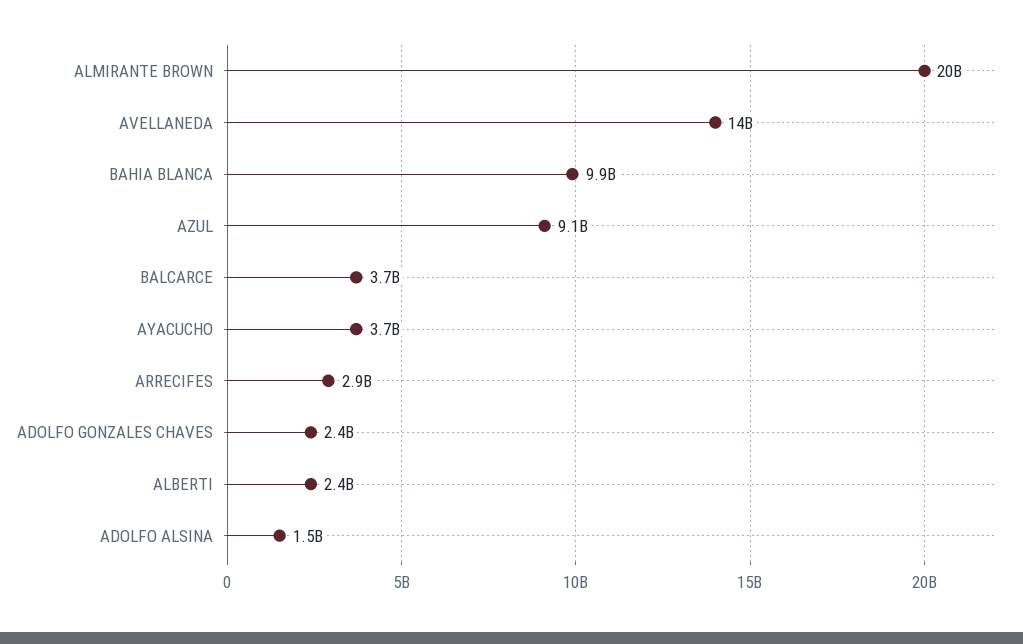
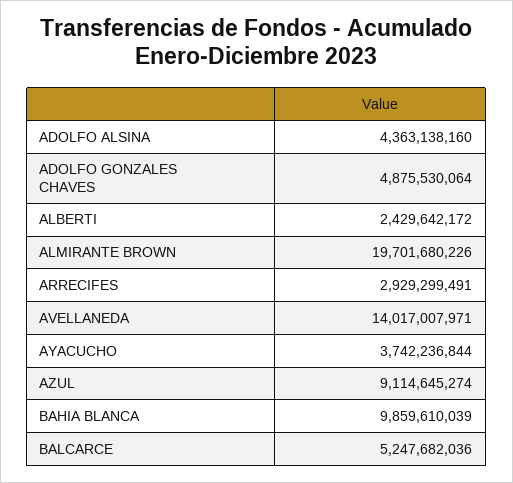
BALCARCE: 3700000000 -> 5247682036
ADOLFO GONZALES CHAVES: 2400000000 -> 4875530064
ADOLFO ALSINA: 1500000000 -> 4363138160

